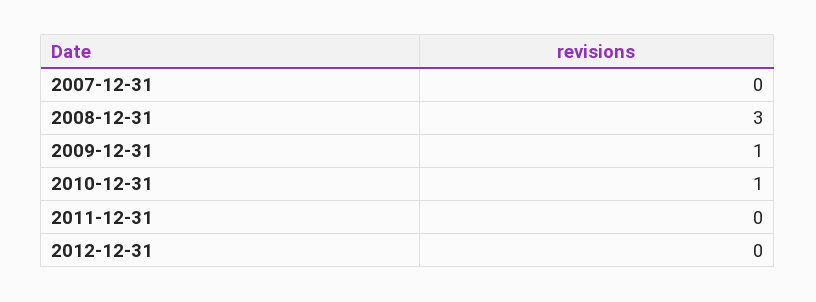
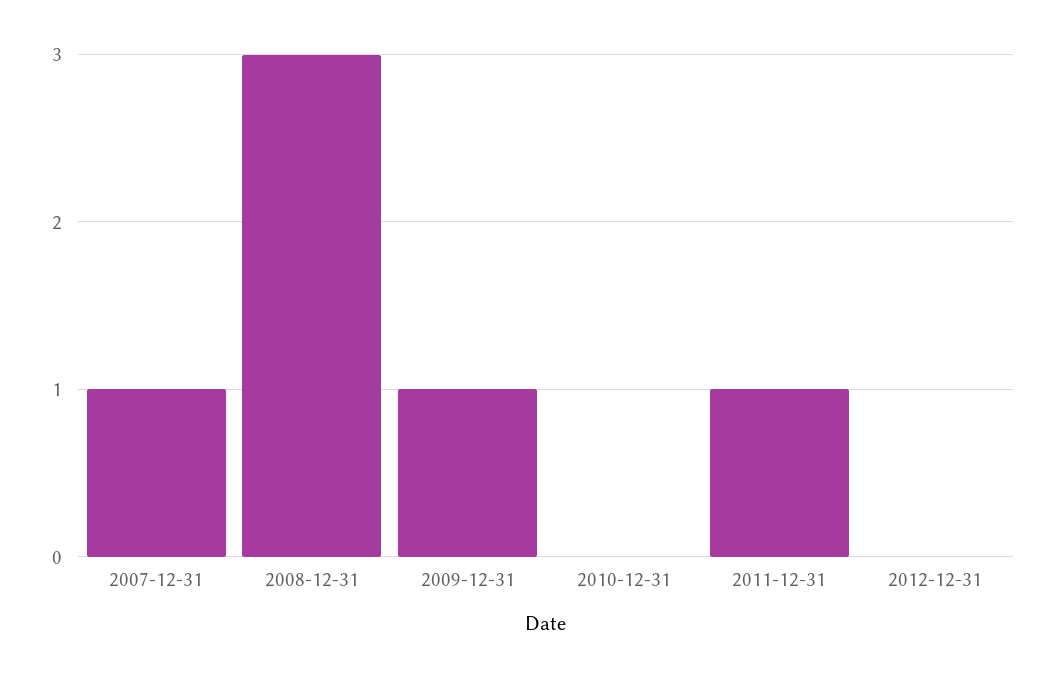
2007-12-31: 0 -> 1
2010-12-31: 1 -> 0
2011-12-31: 0 -> 1

